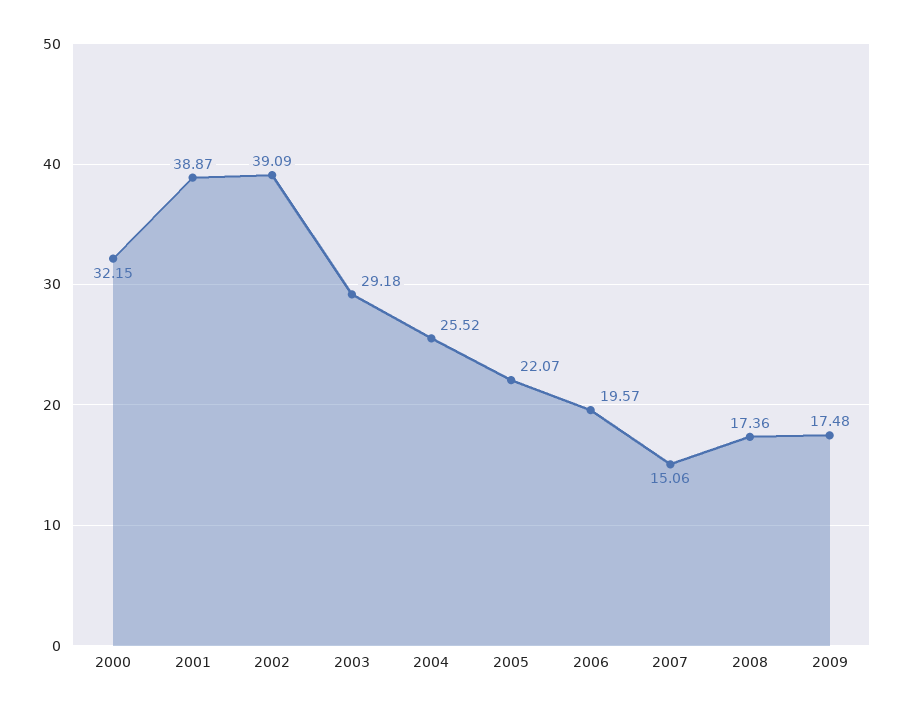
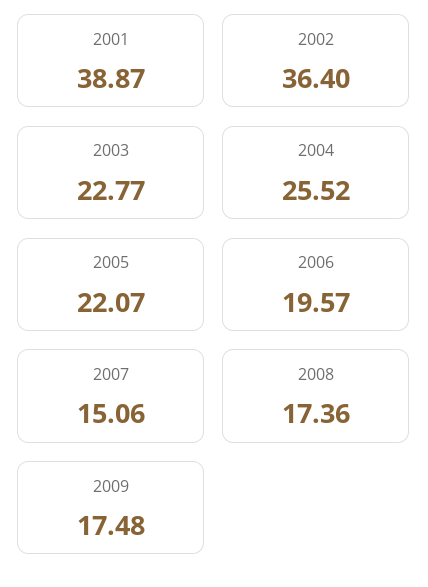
2000: 32.15 -> none
2002: 39.09 -> 36.4
2003: 29.18 -> 22.77

